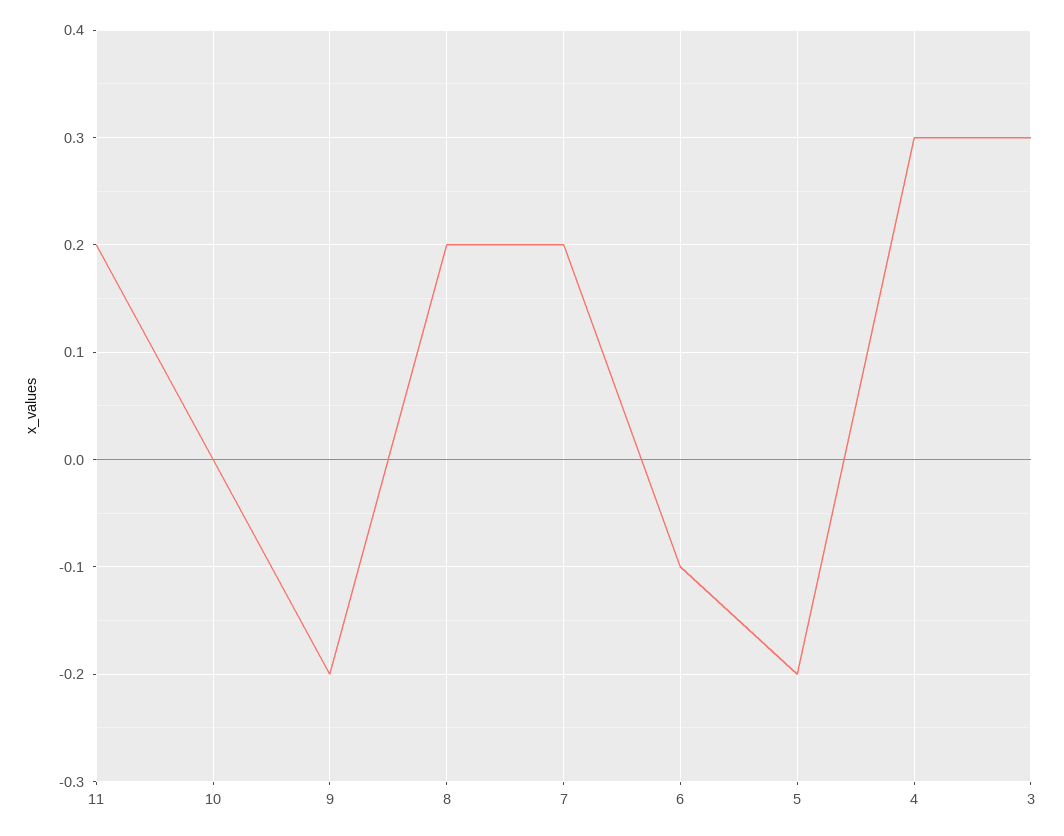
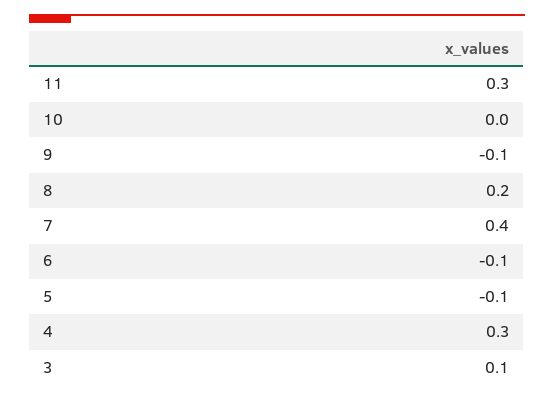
11: 0.2 -> 0.3
9: -0.2 -> -0.1
7: 0.2 -> 0.4
5: -0.2 -> -0.1
3: 0.3 -> 0.1

